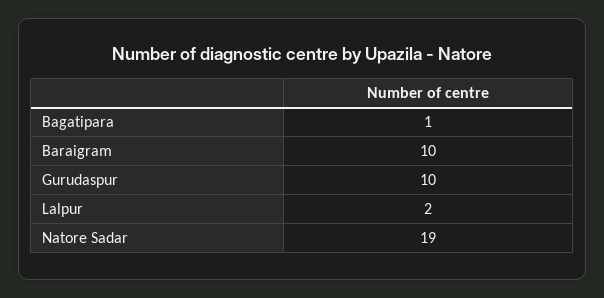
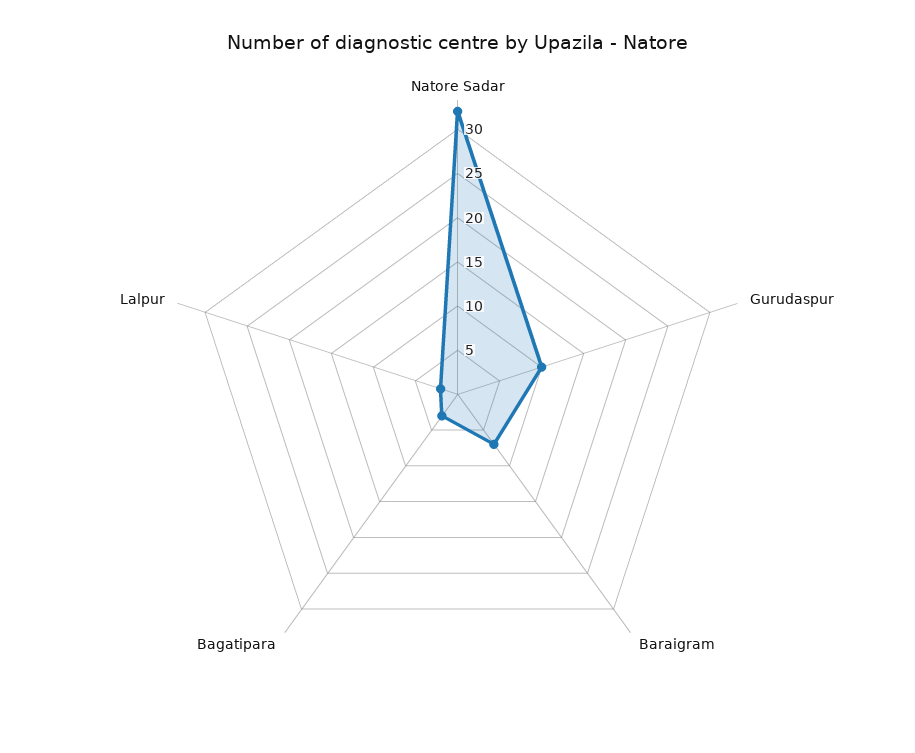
Bagatipara: 1 -> 3
Baraigram: 10 -> 7
Natore Sadar: 19 -> 32

